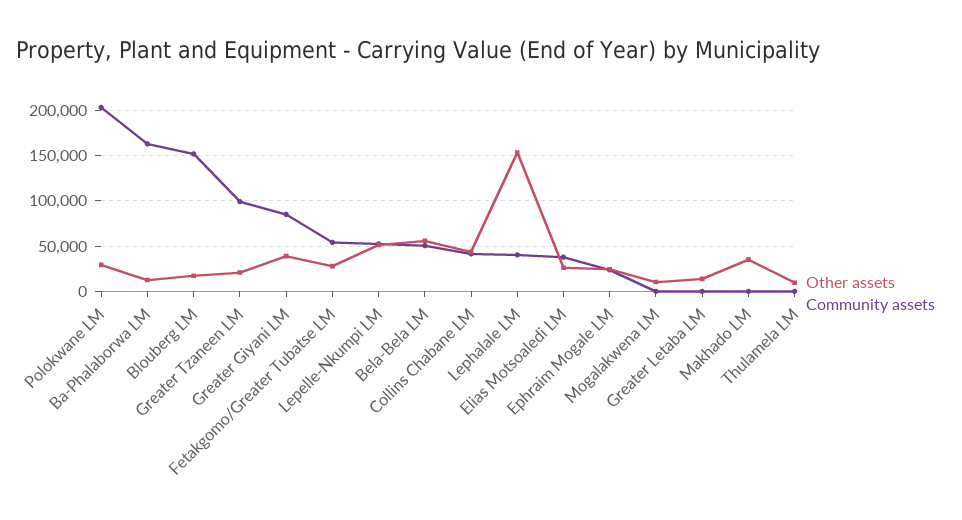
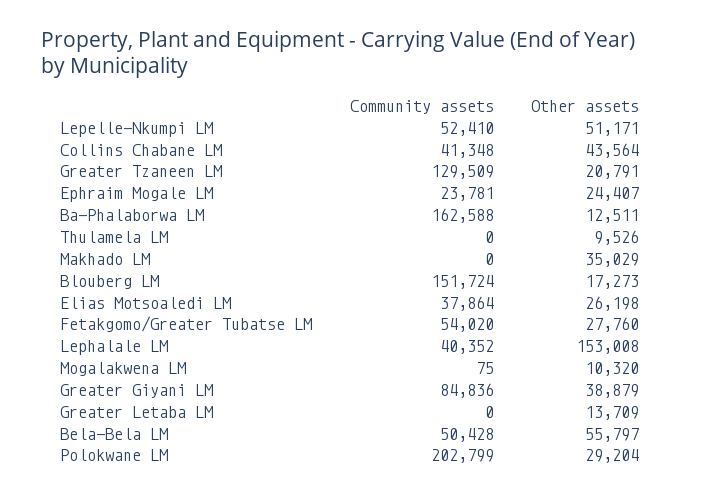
Community assets, Greater Tzaneen LM: 100000 -> 129509

